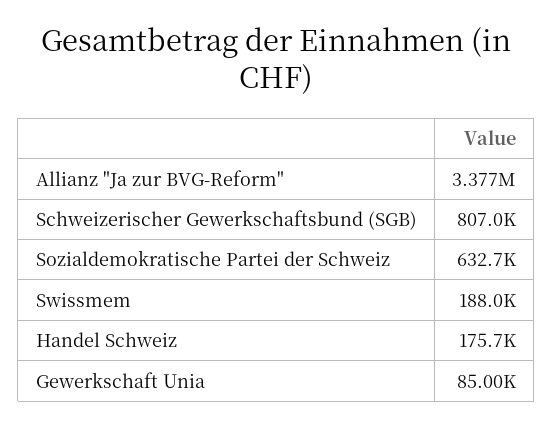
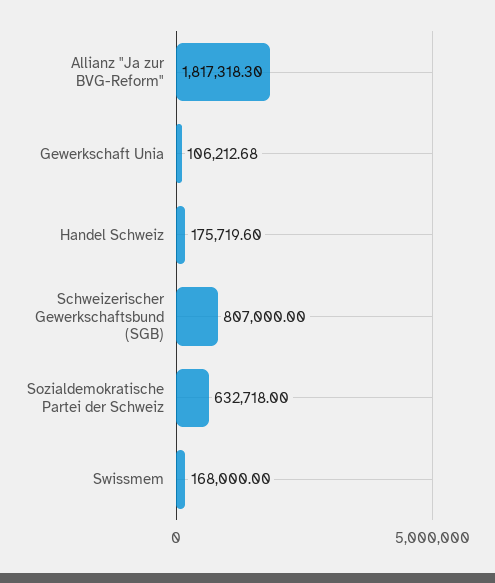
Allianz "Ja zur BVG-Reform": 3377000 -> 1817318.3
Swissmem: 188000 -> 168000
Gewerkschaft Unia: 85000 -> 106212.68

